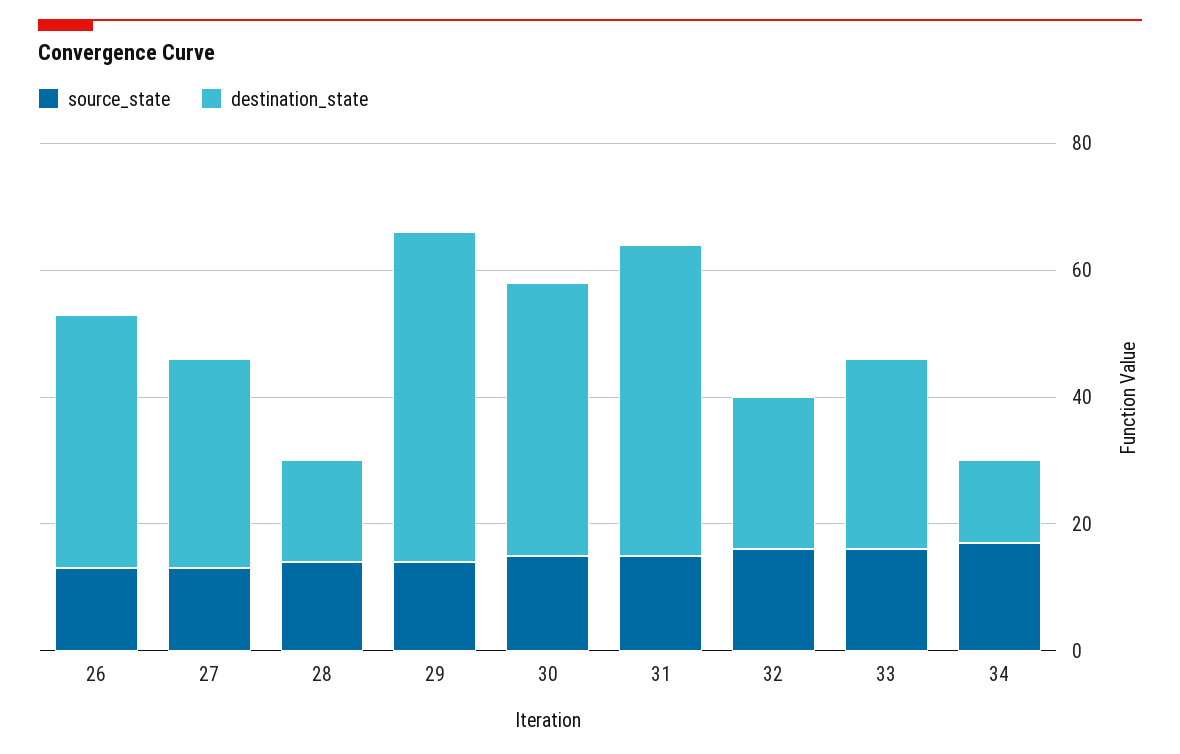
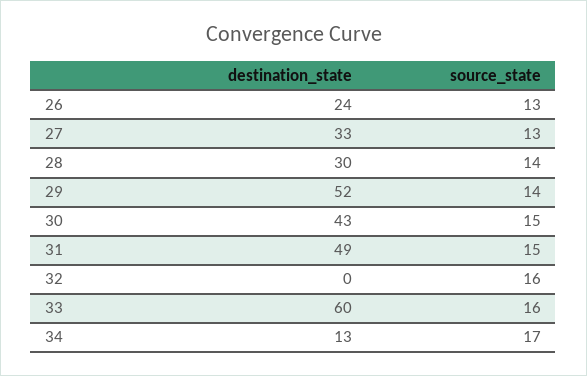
destination_state, 26: 40 -> 24
destination_state, 28: 15 -> 30
destination_state, 32: 25 -> 0
destination_state, 33: 30 -> 60

